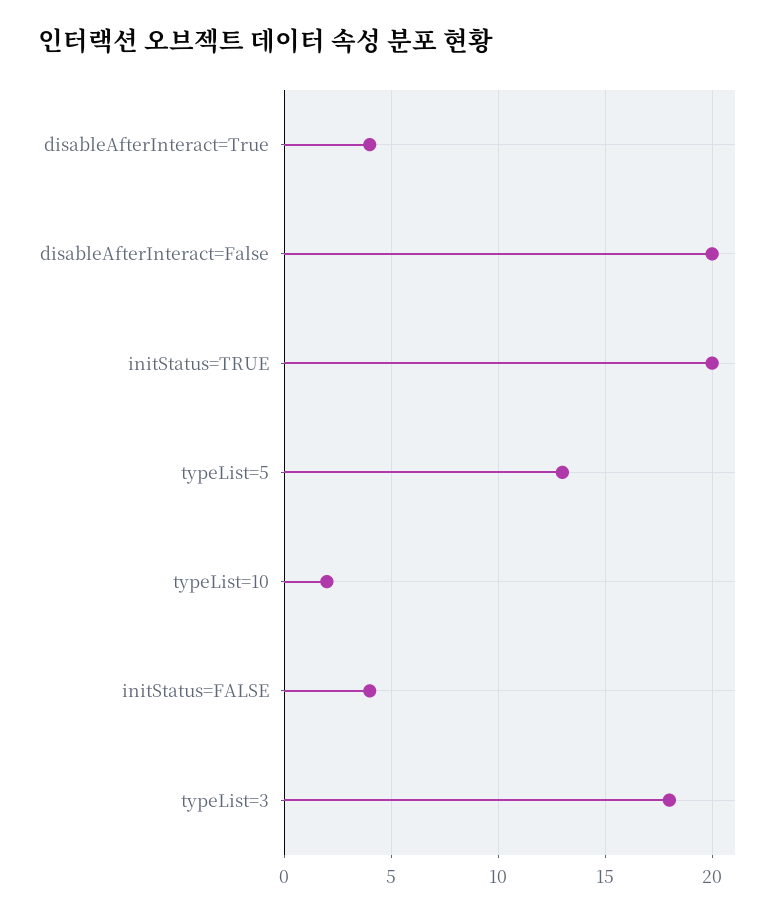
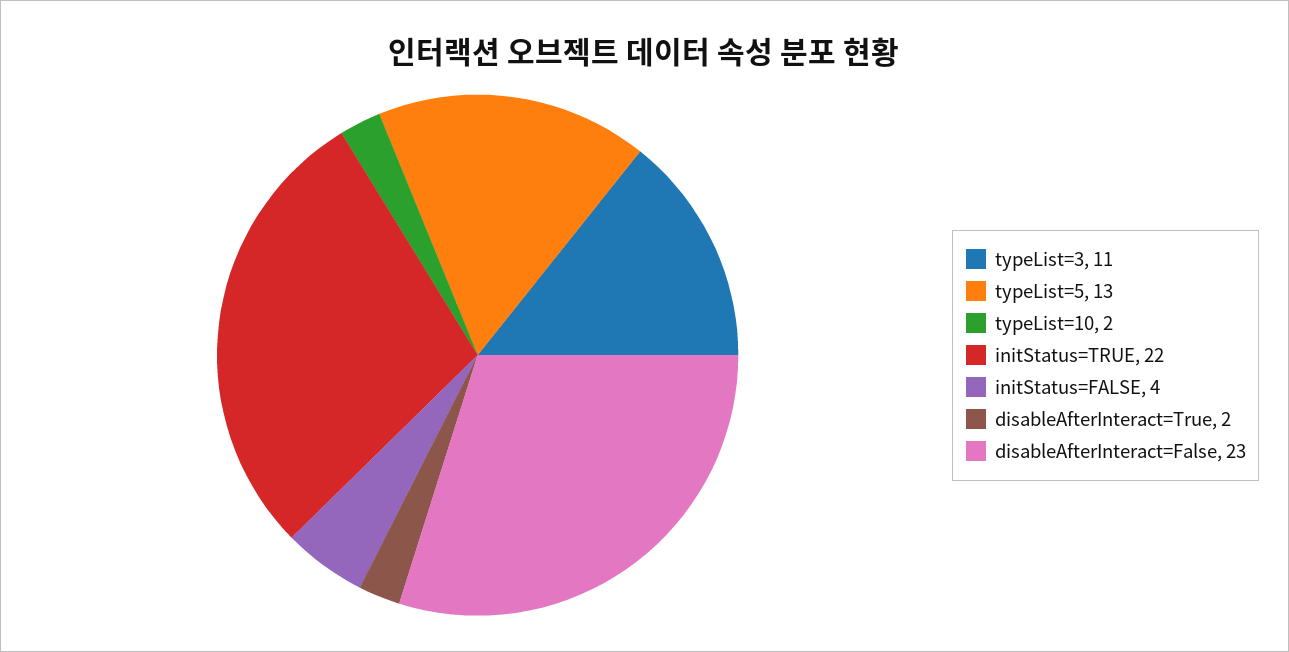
disableAfterInteract=True: 4 -> 2
disableAfterInteract=False: 20 -> 23
initStatus=TRUE: 20 -> 22
typeList=3: 18 -> 11

